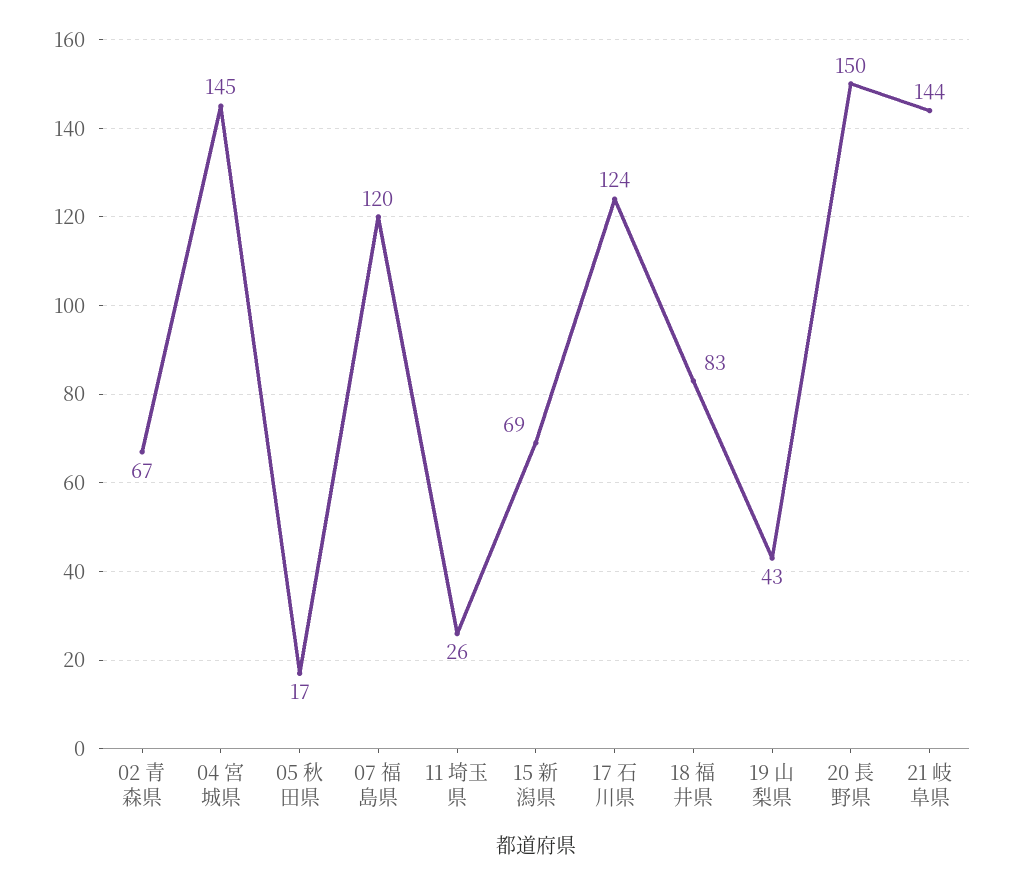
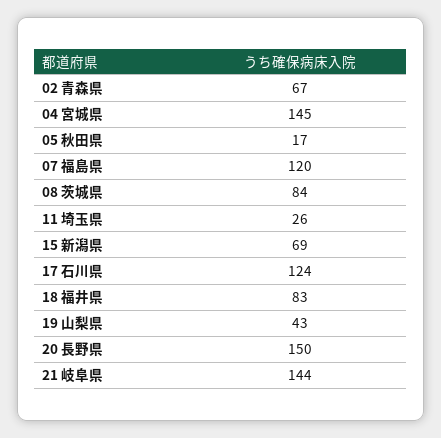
08 茨城県: none -> 84

